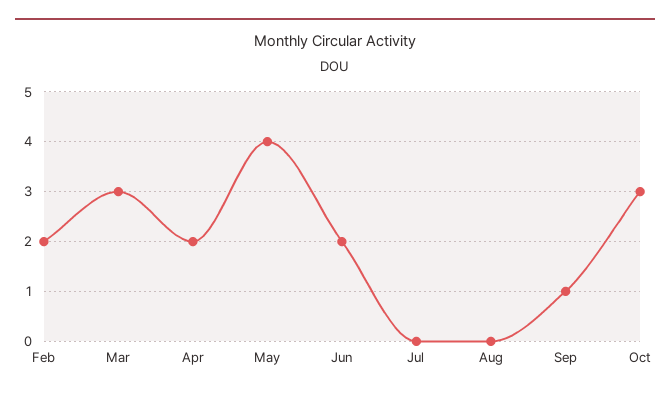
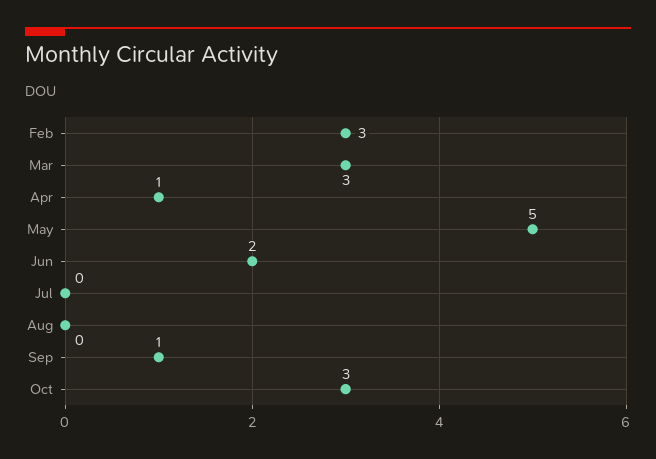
Feb: 2 -> 3
Apr: 2 -> 1
May: 4 -> 5

